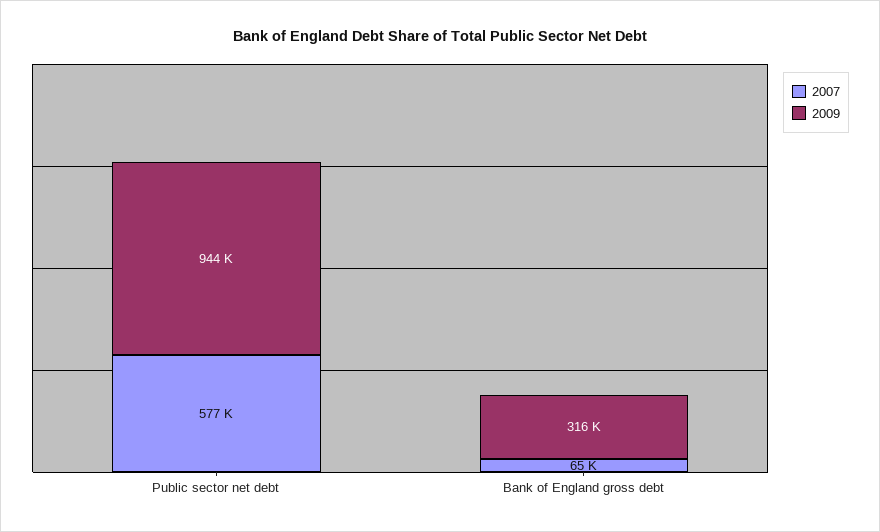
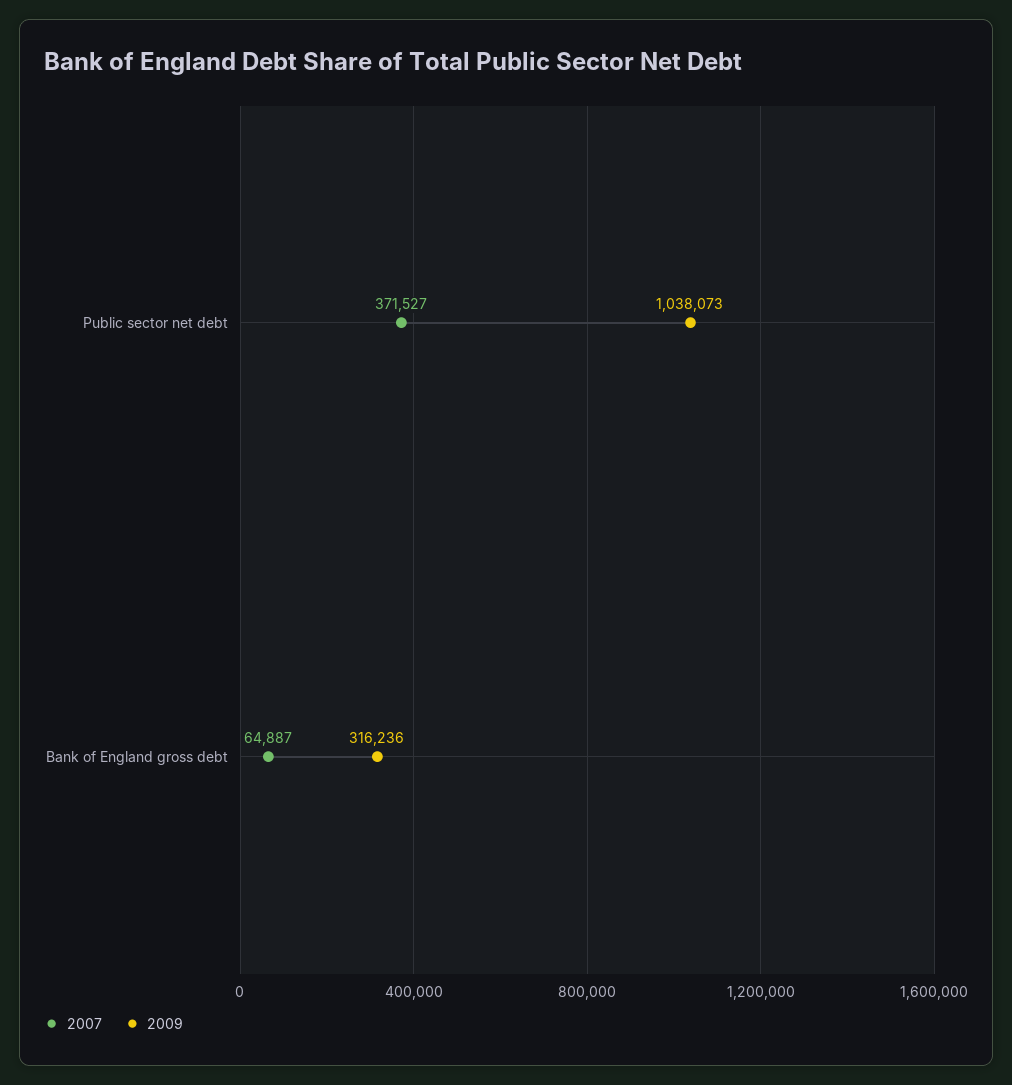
2007, Public sector net debt: 577000 -> 371527
2009, Public sector net debt: 944000 -> 1038073

